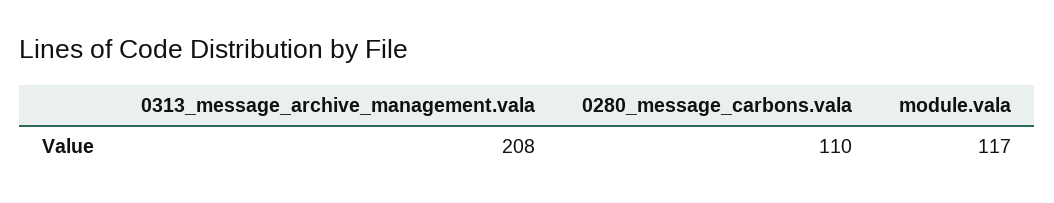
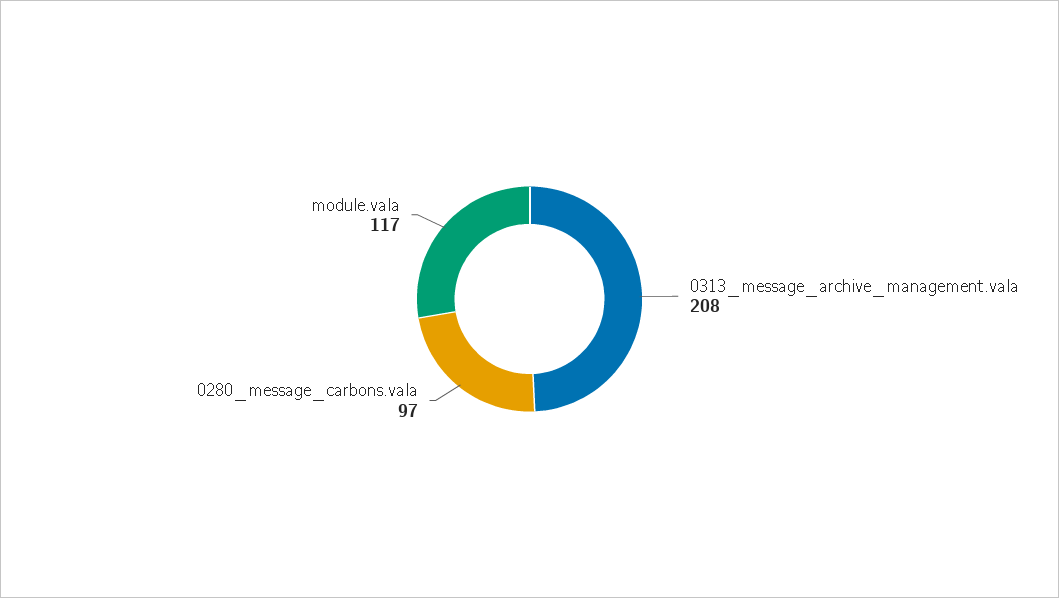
0280_message_carbons.vala: 110 -> 97

